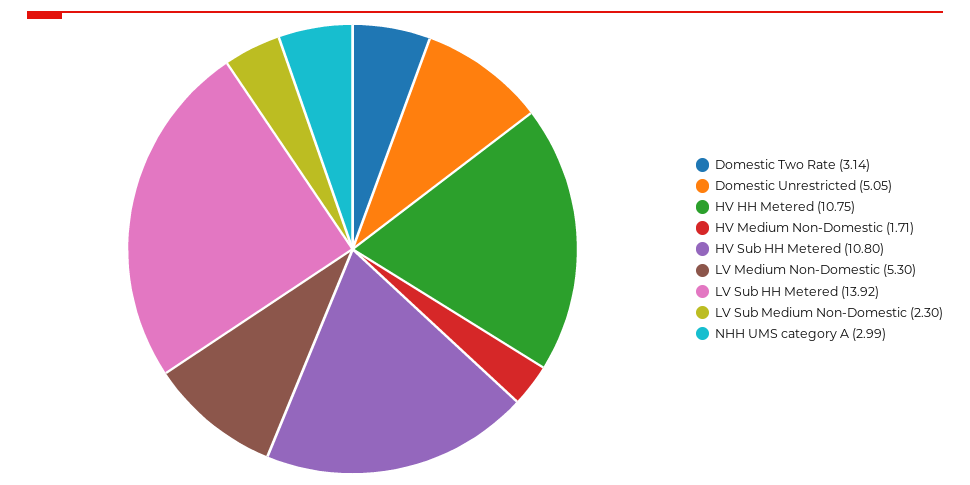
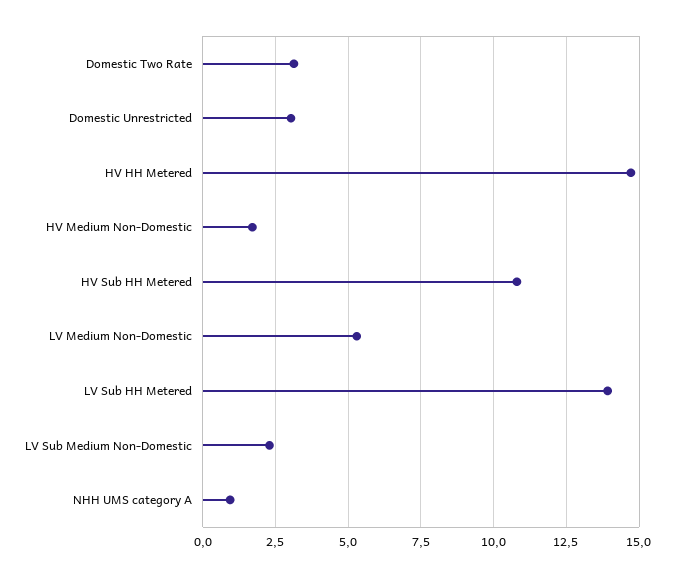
Domestic Unrestricted: 5.05 -> 3
HV HH Metered: 10.75 -> 14.75
NHH UMS category A: 2.99 -> 1

